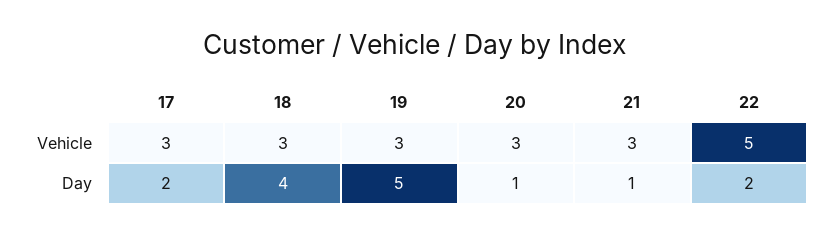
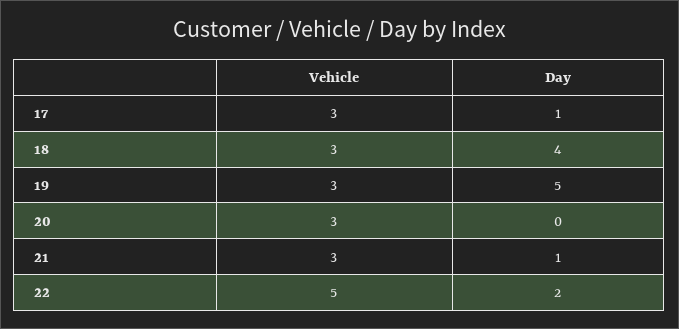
17, Day: 2 -> 1
20, Day: 1 -> 0

